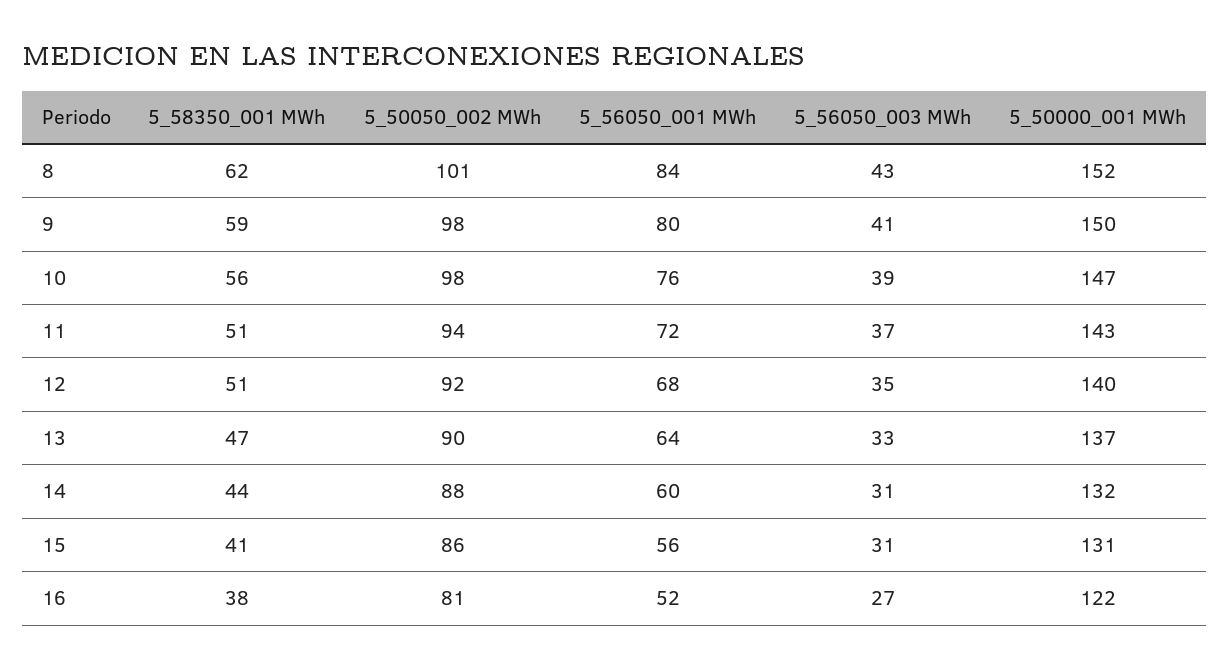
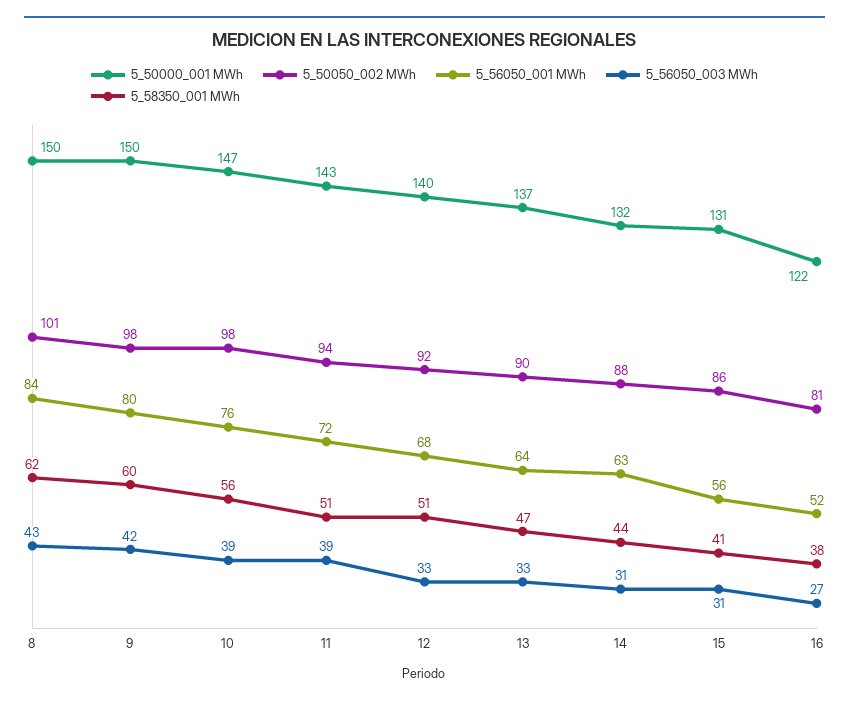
5_50000_001 MWh, 8: 152 -> 150
5_58350_001 MWh, 9: 59 -> 60
5_56050_003 MWh, 9: 41 -> 42
5_56050_003 MWh, 11: 37 -> 39
5_56050_003 MWh, 12: 35 -> 33
5_56050_001 MWh, 14: 60 -> 63

